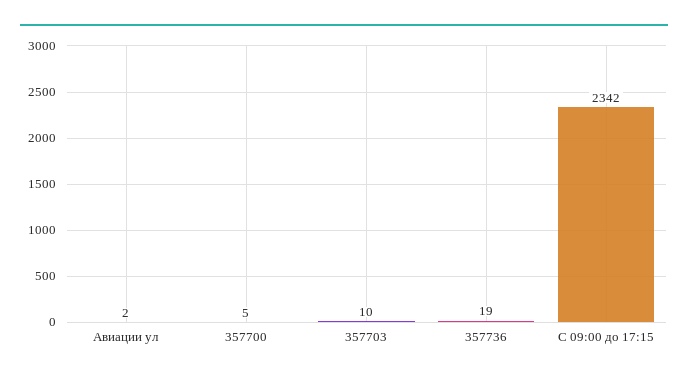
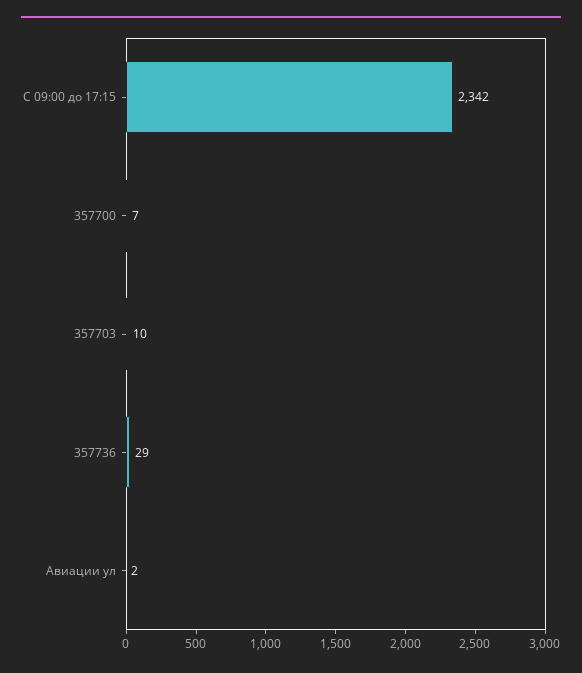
357700: 5 -> 7
357736: 19 -> 29

